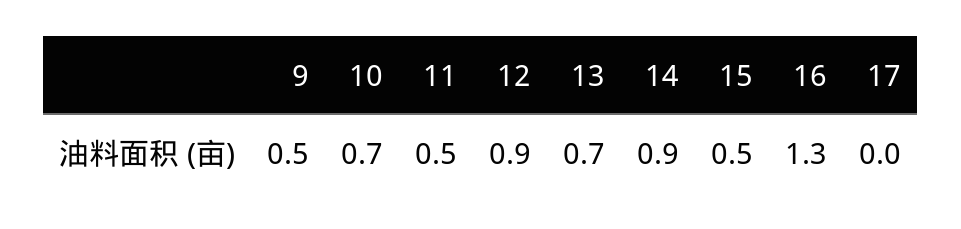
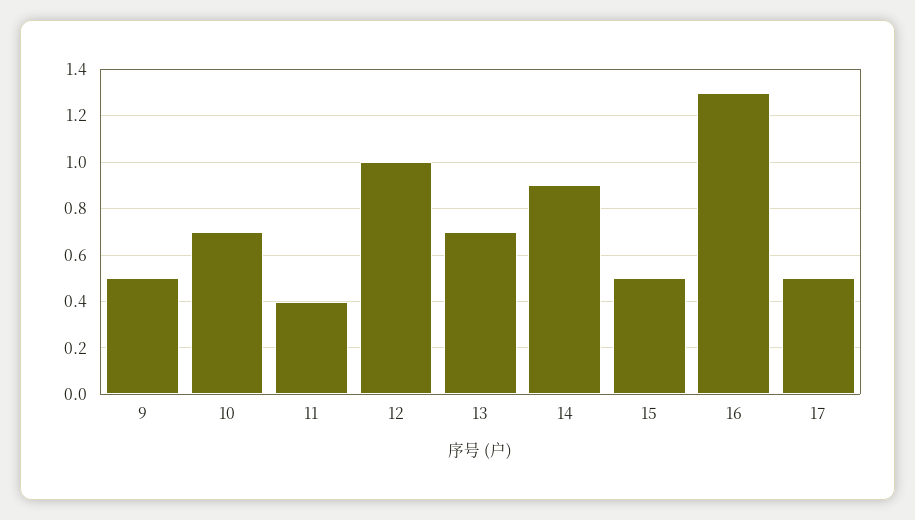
11: 0.5 -> 0.4
12: 0.9 -> 1
17: 0 -> 0.5

